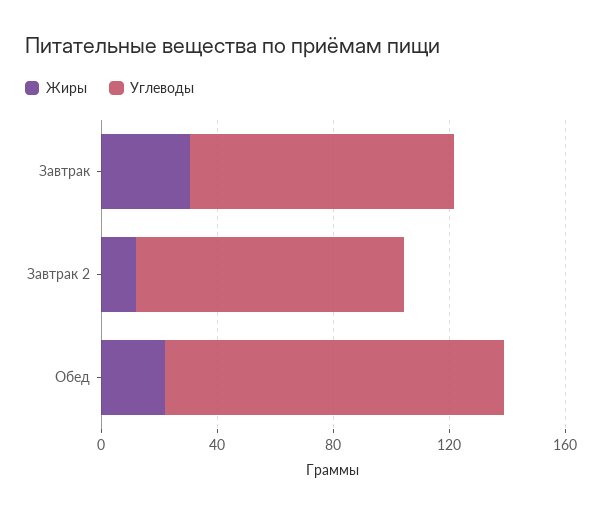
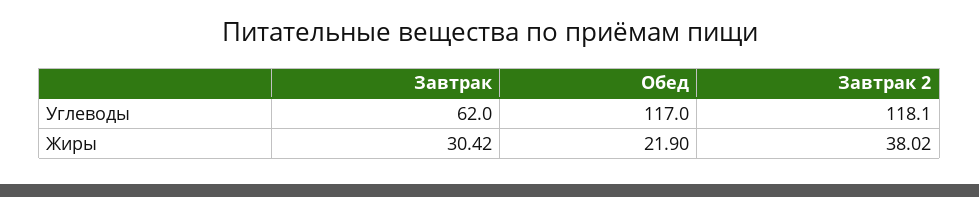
Углеводы, Завтрак: 90 -> 62
Жиры, Завтрак 2: 10 -> 38.02
Углеводы, Завтрак 2: 90 -> 118.1

